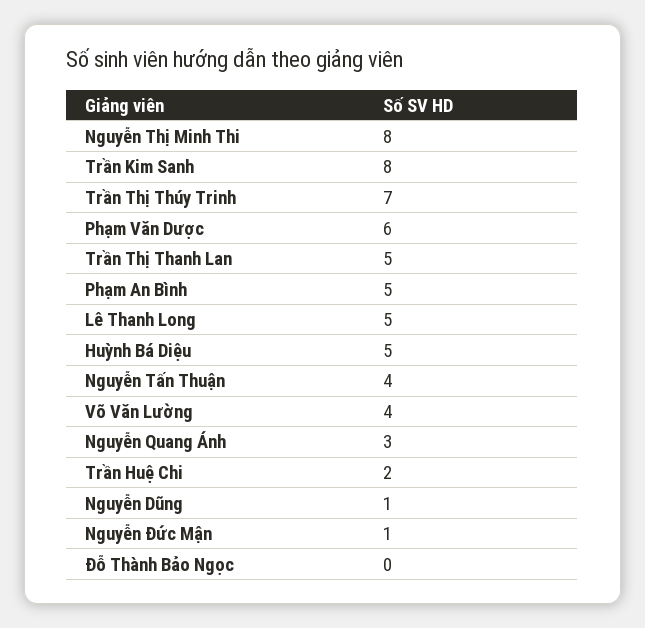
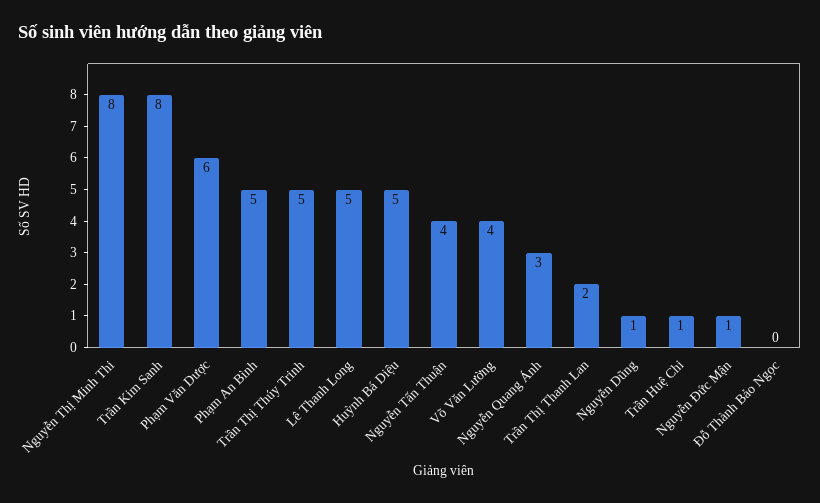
Trần Thị Thúy Trinh: 7 -> 5
Trần Thị Thanh Lan: 5 -> 2
Trần Huệ Chi: 2 -> 1

